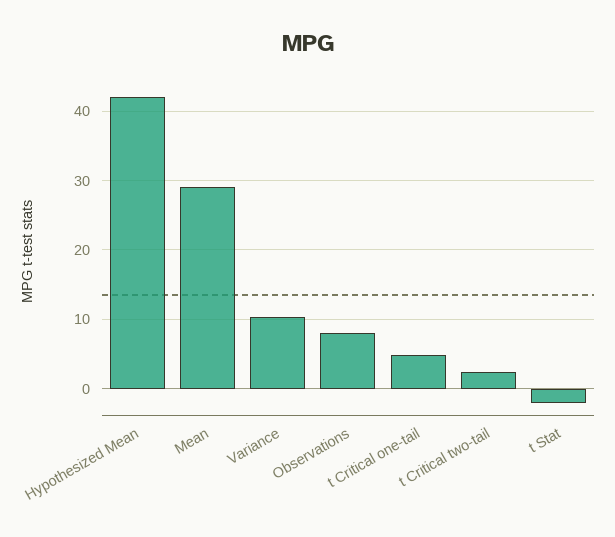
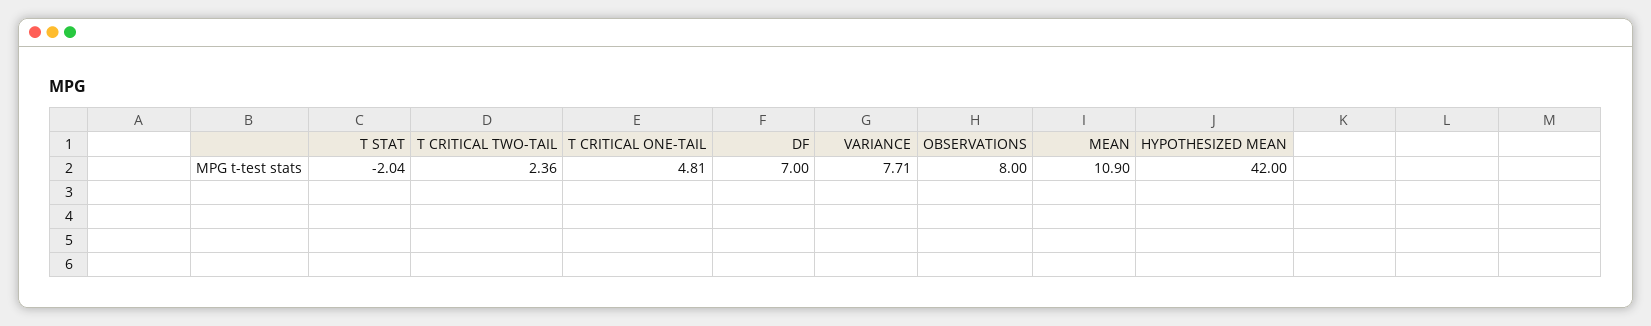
Mean: 29 -> 10.9
Variance: 10 -> 7.71
DF: none -> 7

